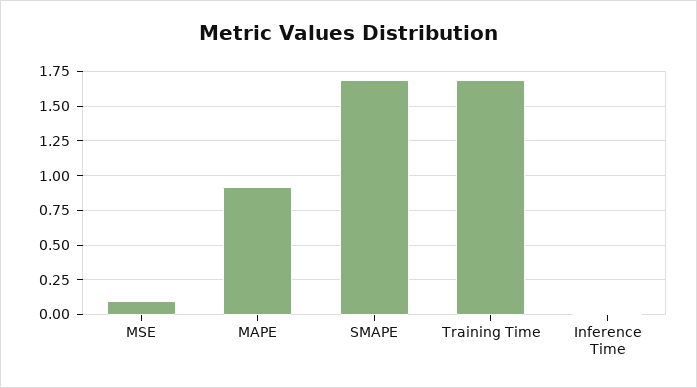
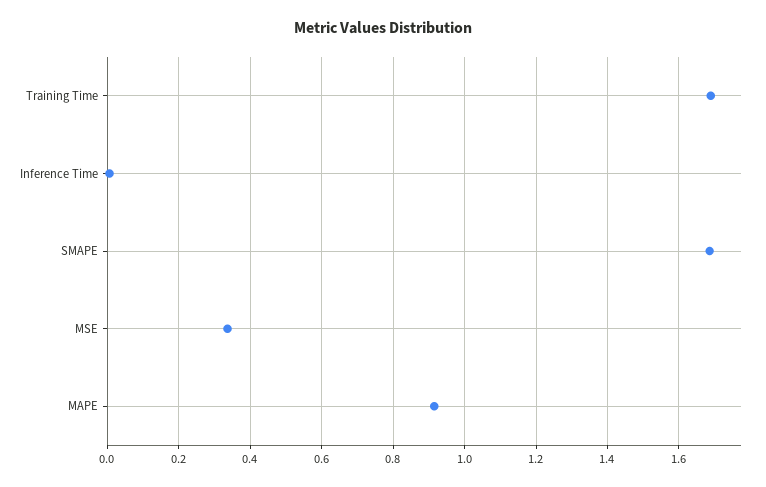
MSE: 0.1 -> 0.34

